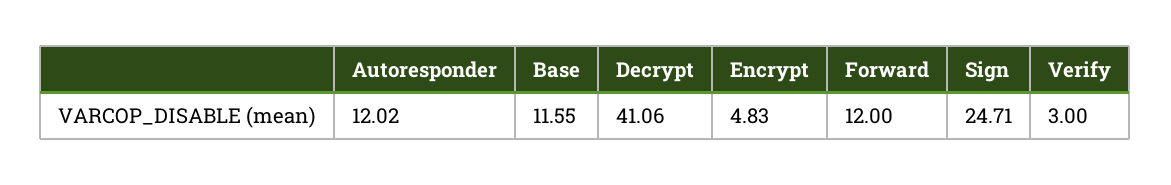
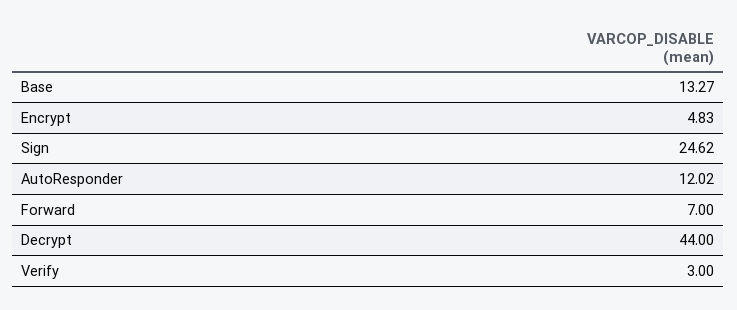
Base: 11.55 -> 13.27
Decrypt: 41.06 -> 44
Forward: 12 -> 7
Sign: 24.71 -> 24.62

